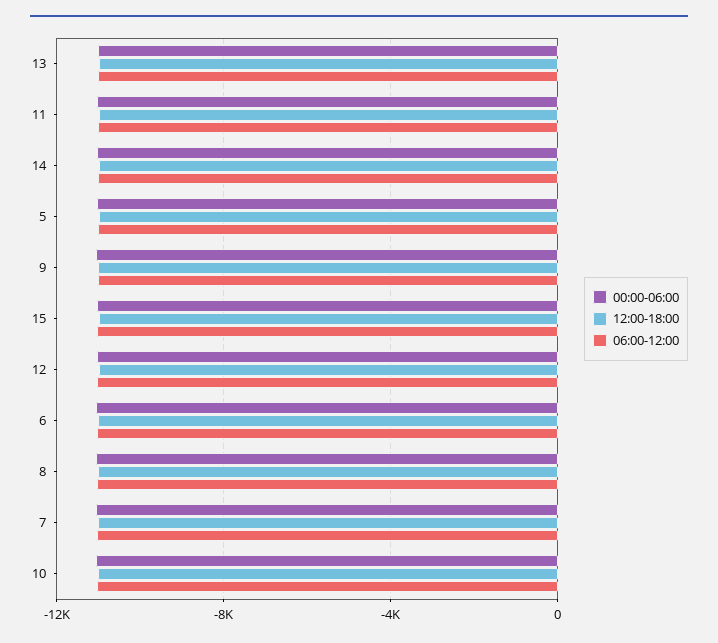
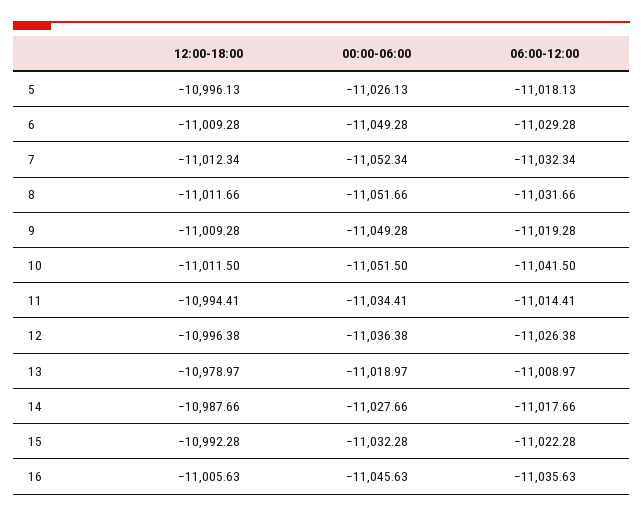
12:00-18:00, 16: none -> -11005.63
00:00-06:00, 16: none -> -11045.63
06:00-12:00, 16: none -> -11035.63

